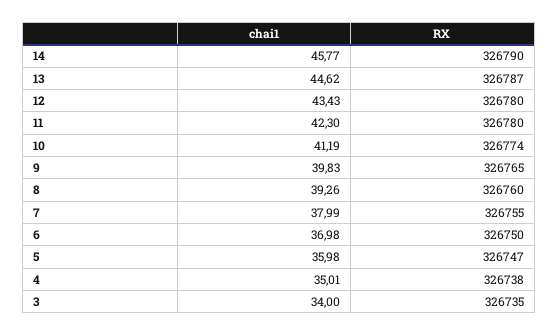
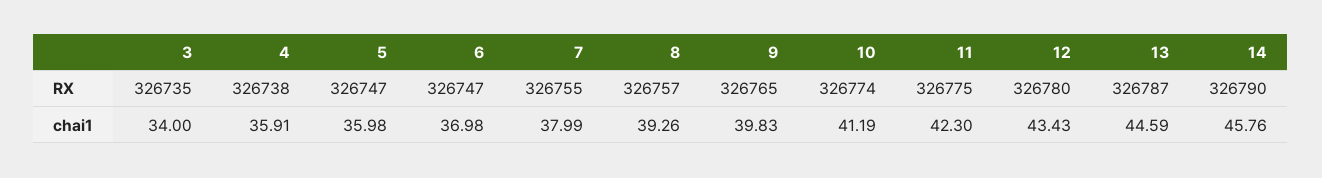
chai1, 14: 45.77 -> 45.76
chai1, 13: 44.62 -> 44.59
RX, 11: 326780 -> 326775
RX, 8: 326760 -> 326757
RX, 6: 326750 -> 326747
chai1, 4: 35.01 -> 35.91

